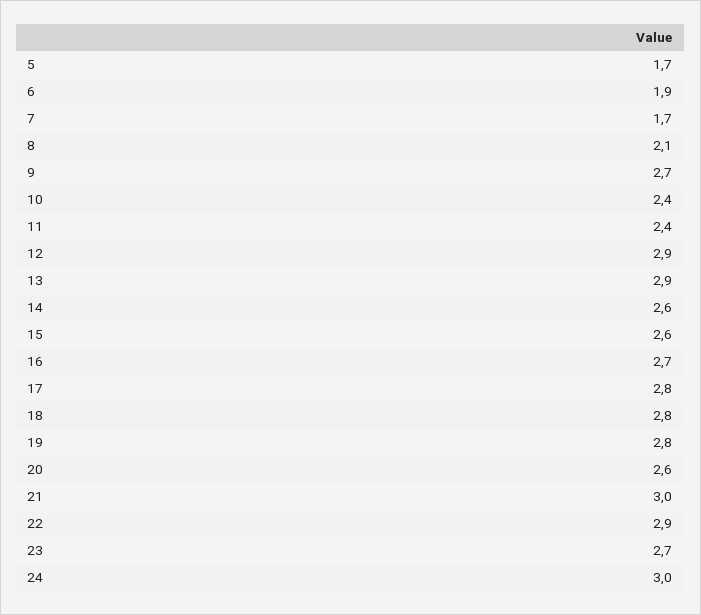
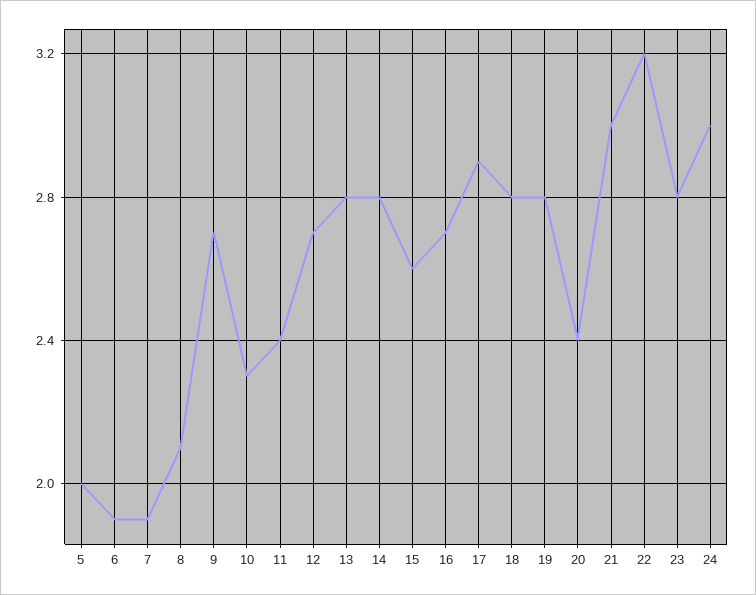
5: 1.7 -> 2
7: 1.7 -> 1.9
10: 2.4 -> 2.3
12: 2.9 -> 2.7
13: 2.9 -> 2.8
14: 2.6 -> 2.8
17: 2.8 -> 2.9
20: 2.6 -> 2.4
22: 2.9 -> 3.2
23: 2.7 -> 2.8

